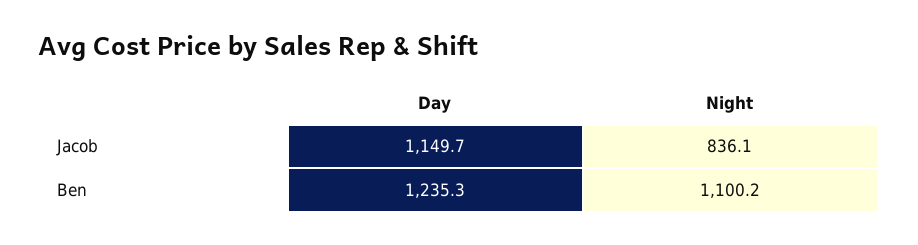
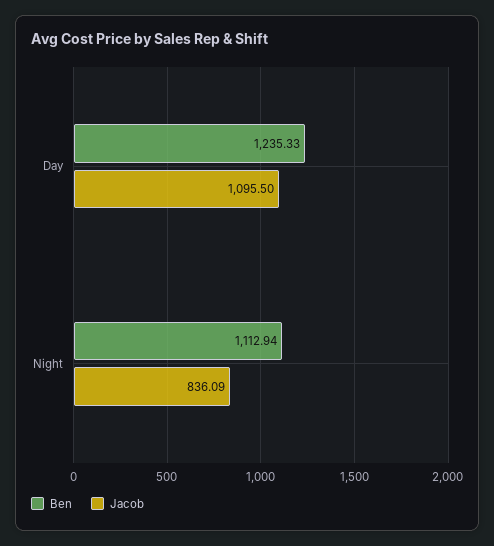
Jacob, Day: 1149.7 -> 1095.5
Ben, Night: 1100.2 -> 1112.94

